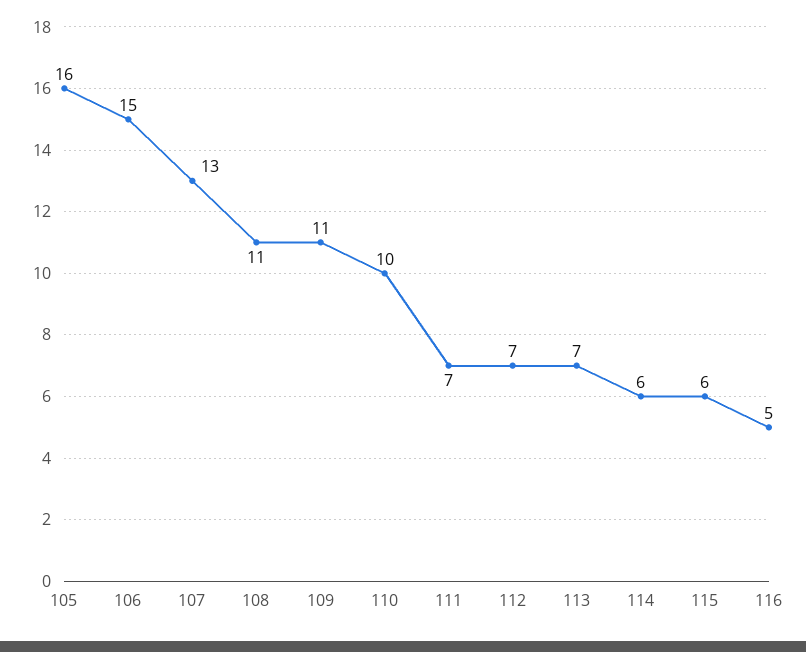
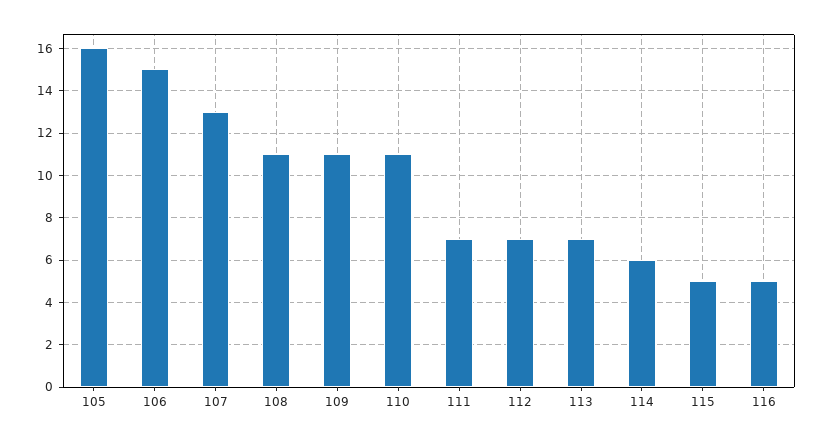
110: 10 -> 11
115: 6 -> 5

